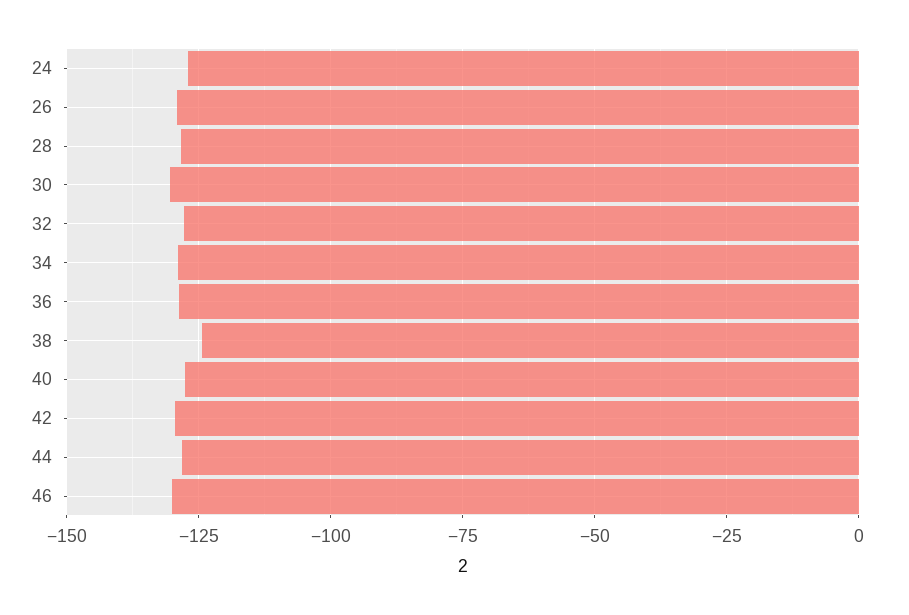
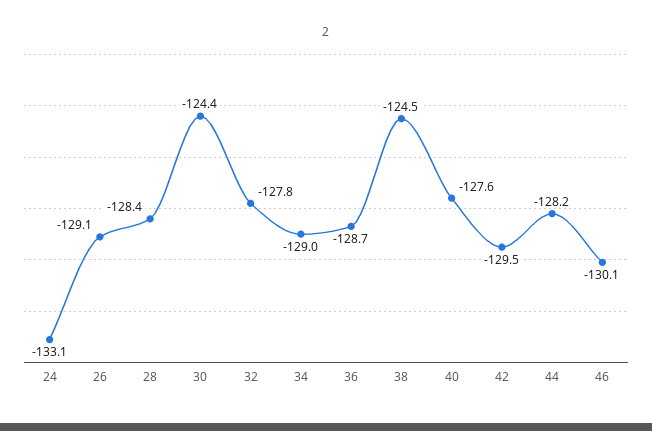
24: -127.5 -> -133.1
30: -130 -> -124.4

